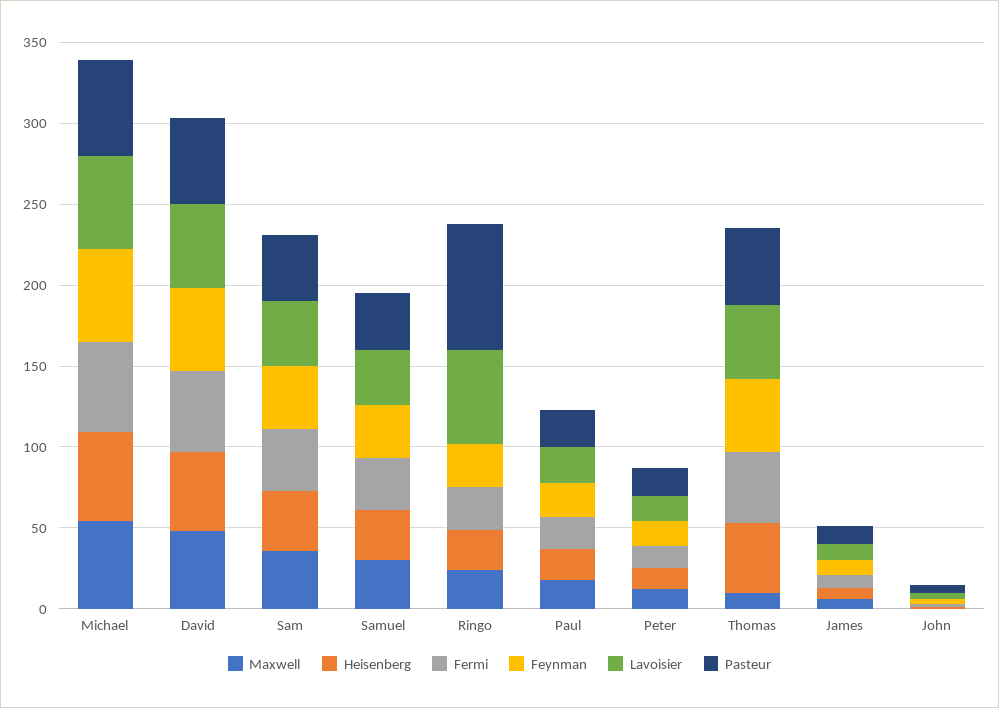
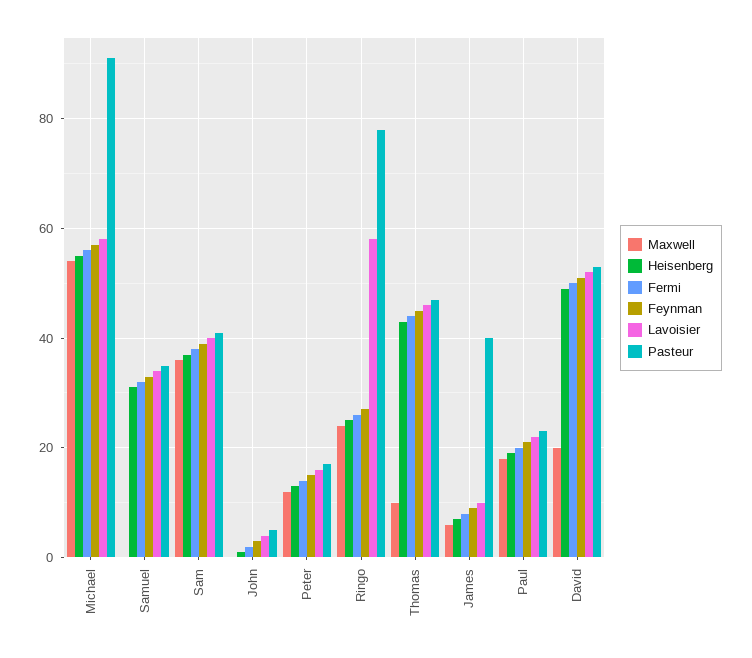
Pasteur, Michael: 60 -> 90
Maxwell, David: 50 -> 20
Maxwell, Samuel: 30 -> 0
Pasteur, James: 10 -> 40

